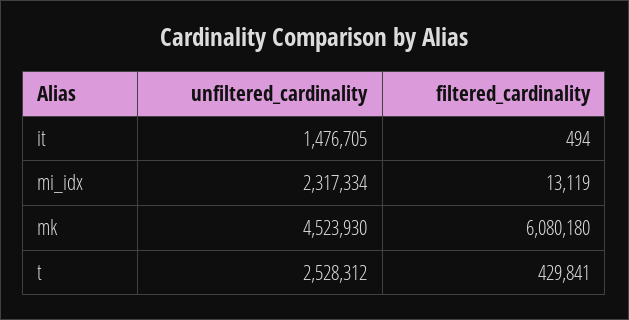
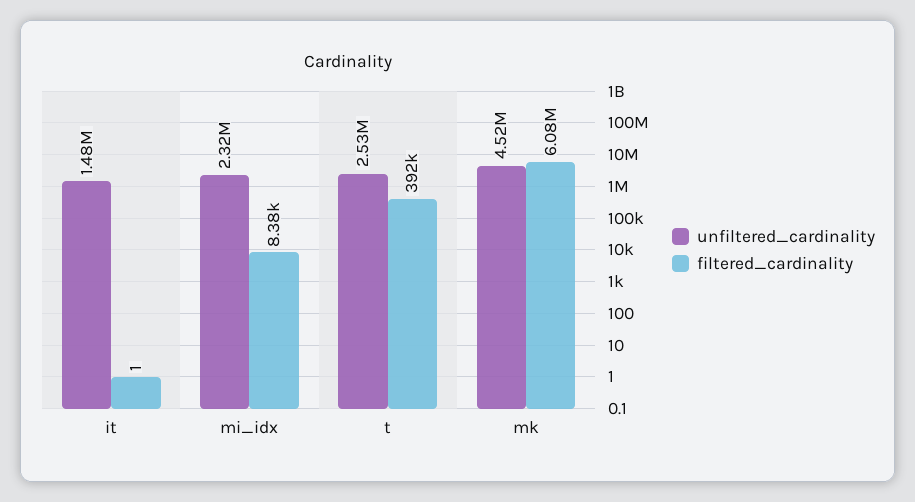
filtered_cardinality, it: 494 -> 1
filtered_cardinality, mi_idx: 13119 -> 8380
filtered_cardinality, t: 429841 -> 392000

